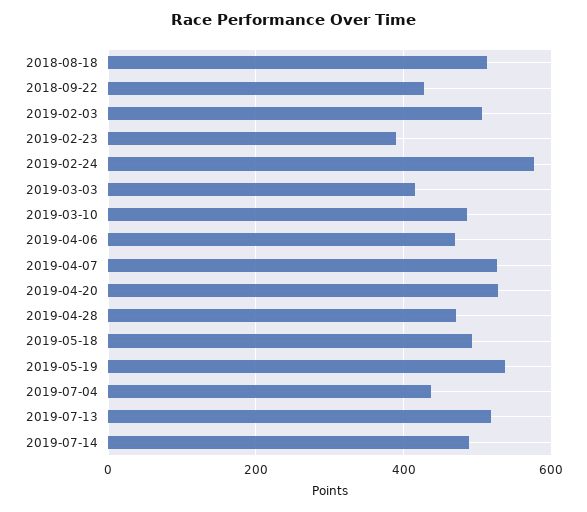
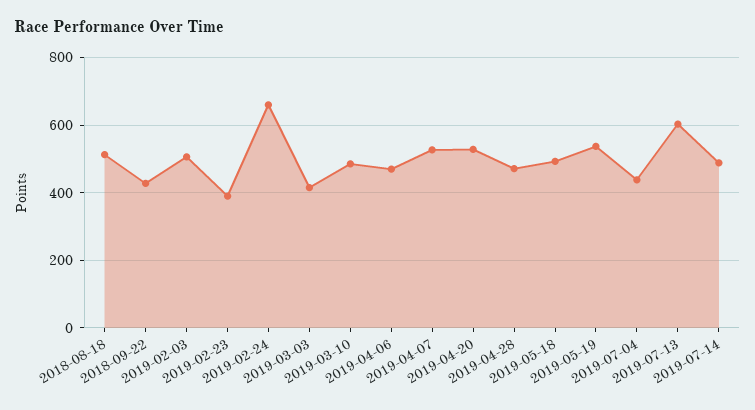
2019-02-24: 580 -> 660
2019-07-13: 520 -> 600

